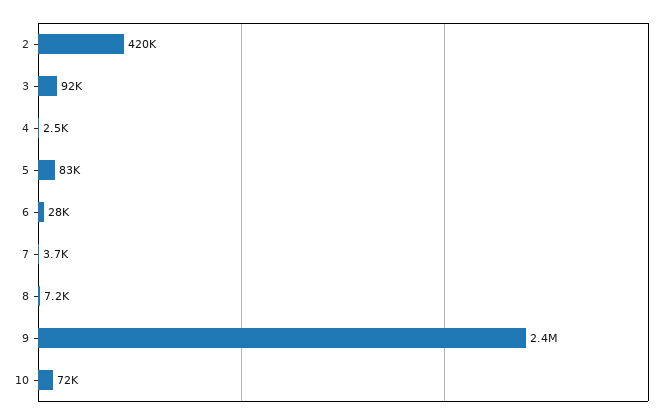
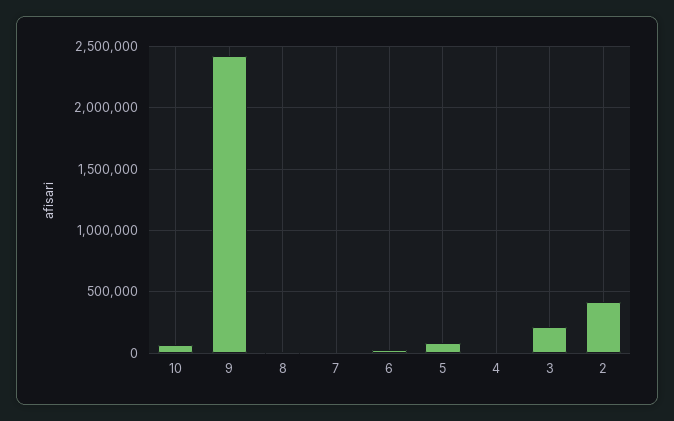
3: 92000 -> 200000

